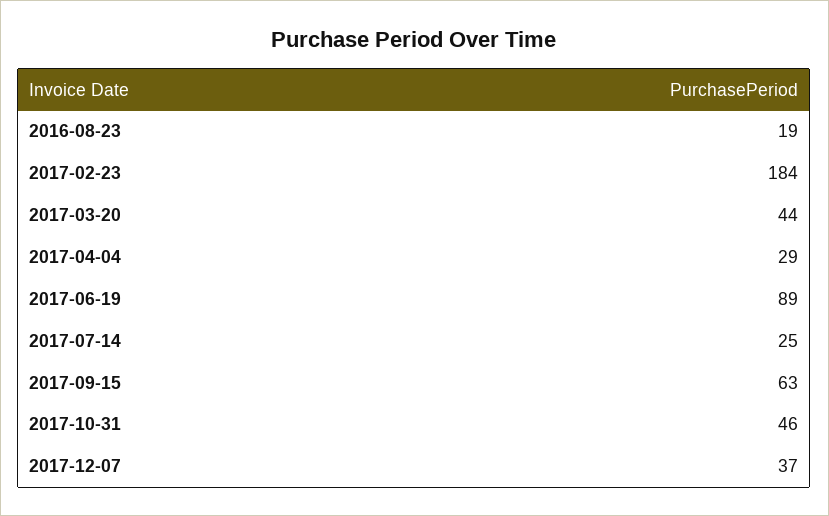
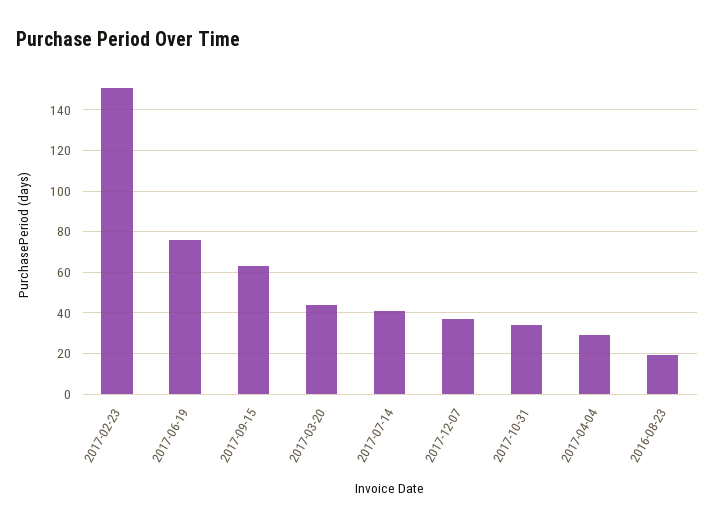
2017-02-23: 184 -> 150
2017-06-19: 89 -> 75
2017-07-14: 25 -> 40
2017-10-31: 46 -> 35

